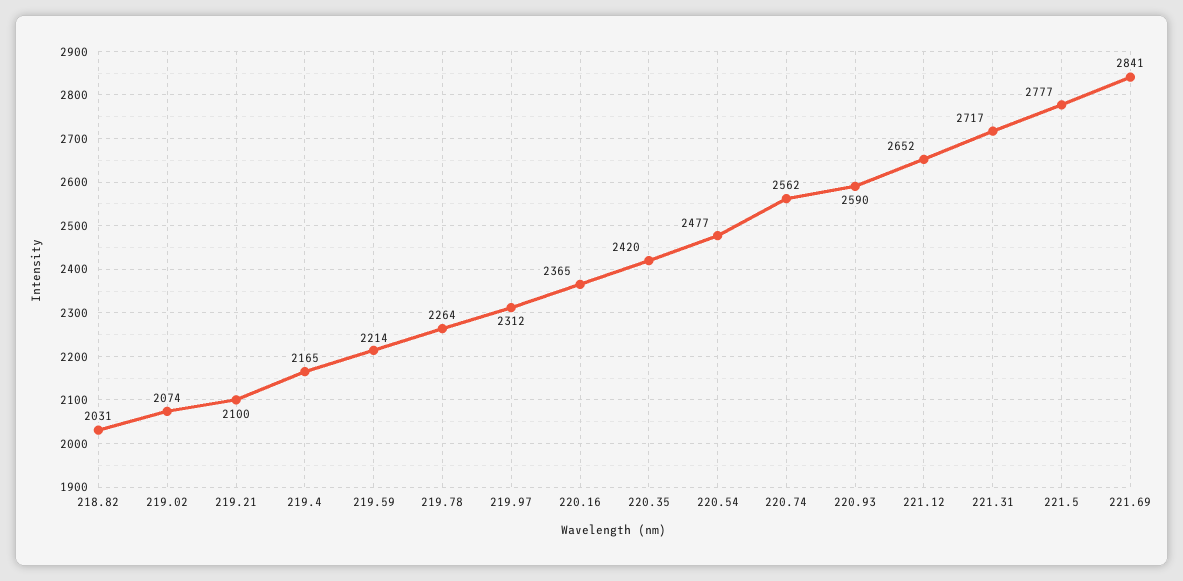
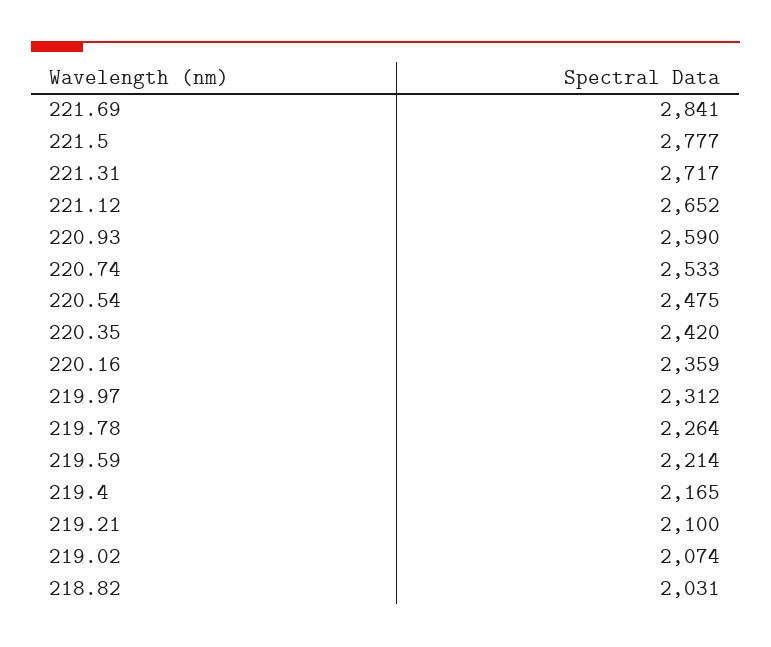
220.16: 2365 -> 2359
220.54: 2477 -> 2475
220.74: 2562 -> 2533

